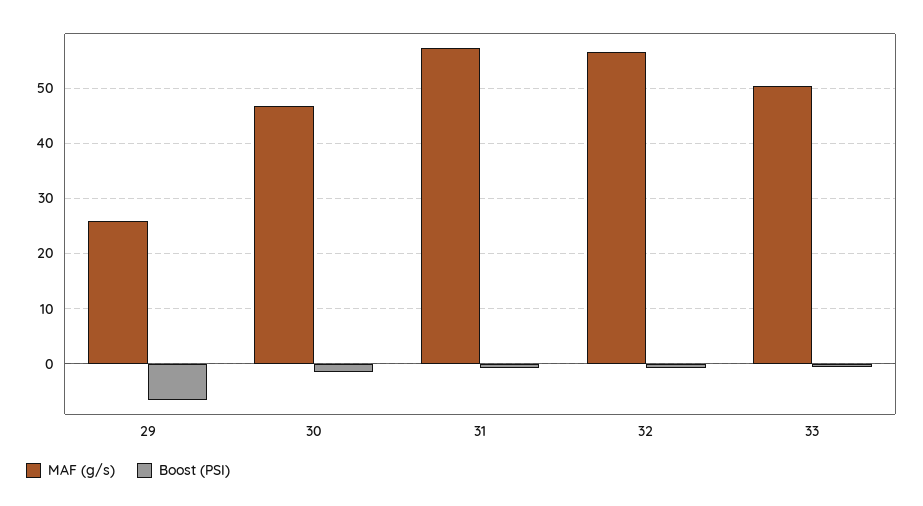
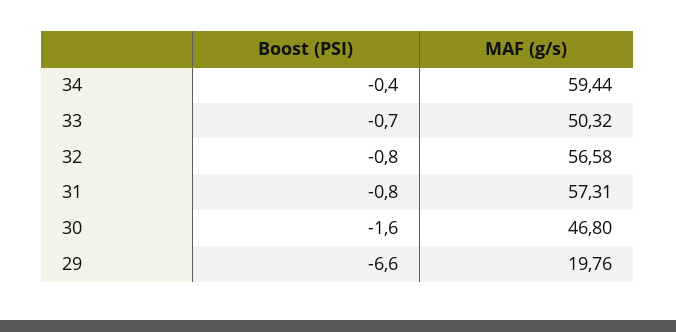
MAF (g/s), 29: 26 -> 19.76
Boost (PSI), 34: none -> -0.4
MAF (g/s), 34: none -> 59.44

